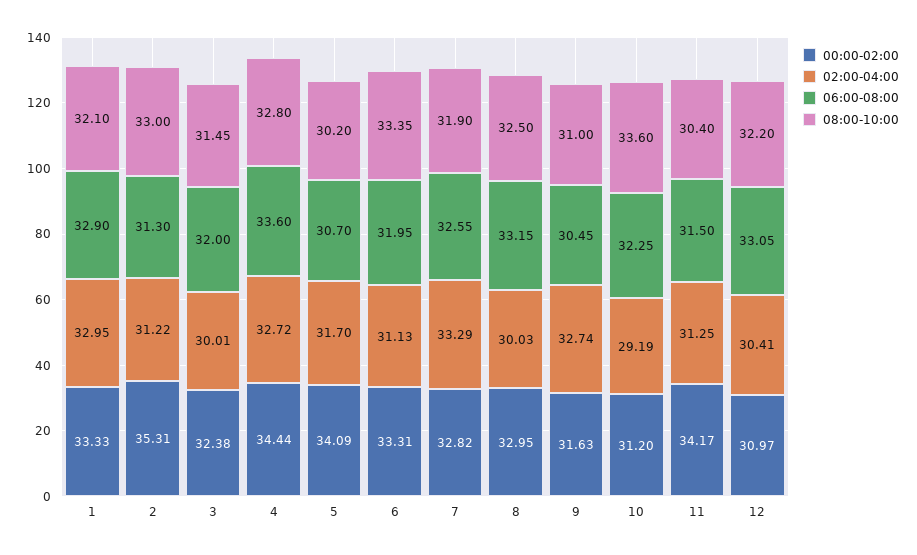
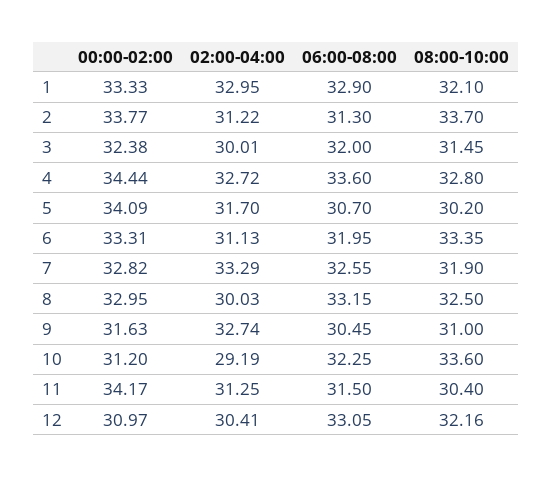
00:00-02:00, 2: 35.31 -> 33.77
08:00-10:00, 2: 33 -> 33.7
08:00-10:00, 12: 32.2 -> 32.16

